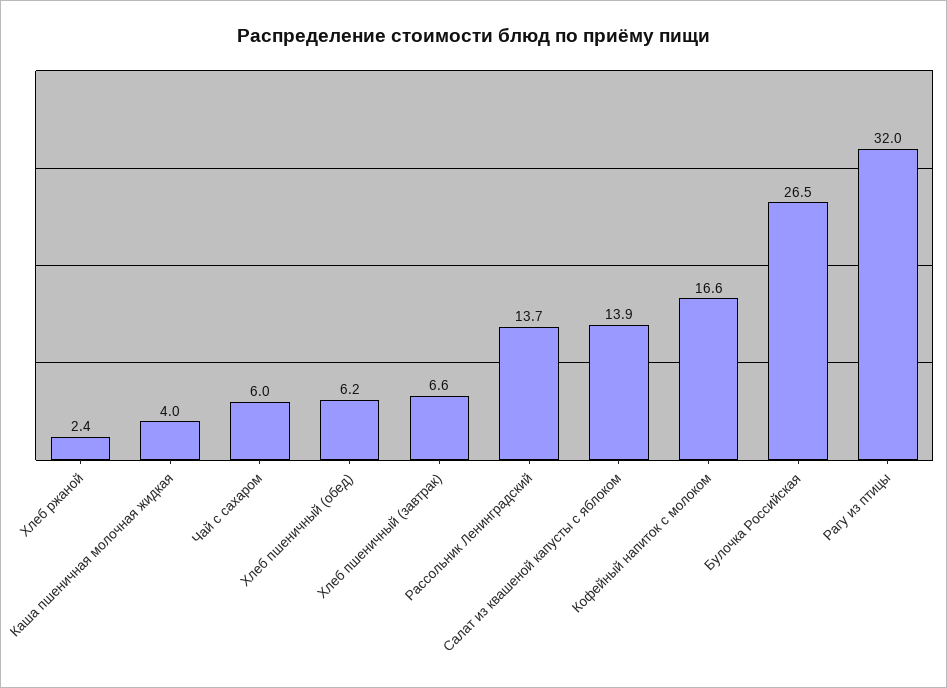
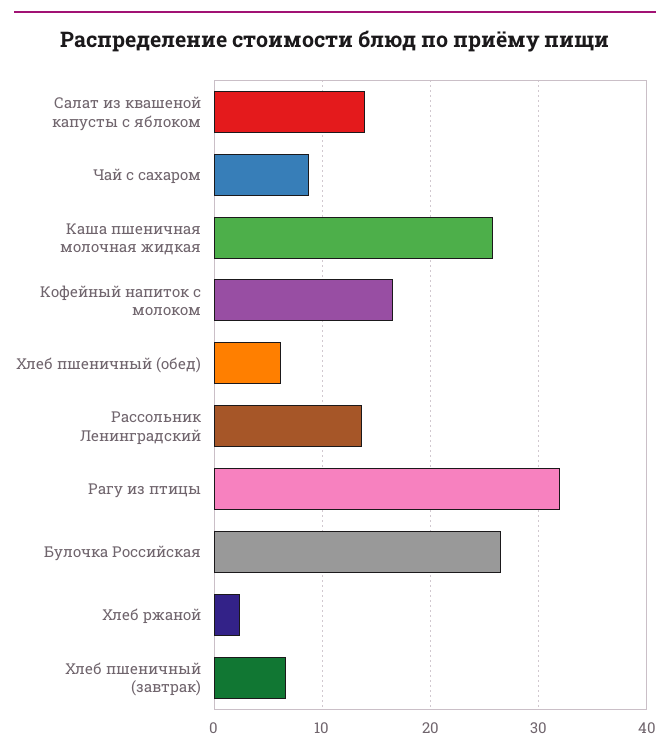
Каша пшеничная молочная жидкая: 4 -> 26
Чай с сахаром: 6 -> 9

